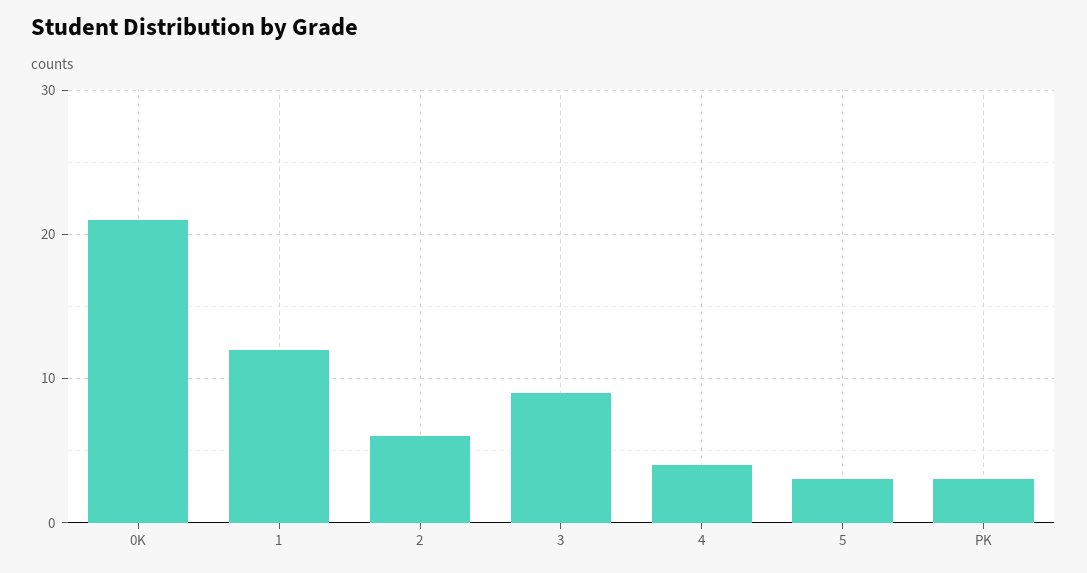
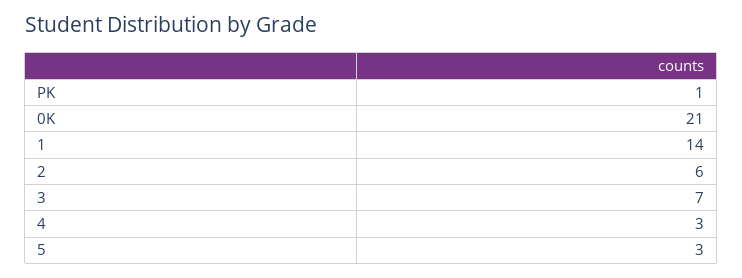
1: 12 -> 14
3: 9 -> 7
4: 4 -> 3
PK: 3 -> 1

